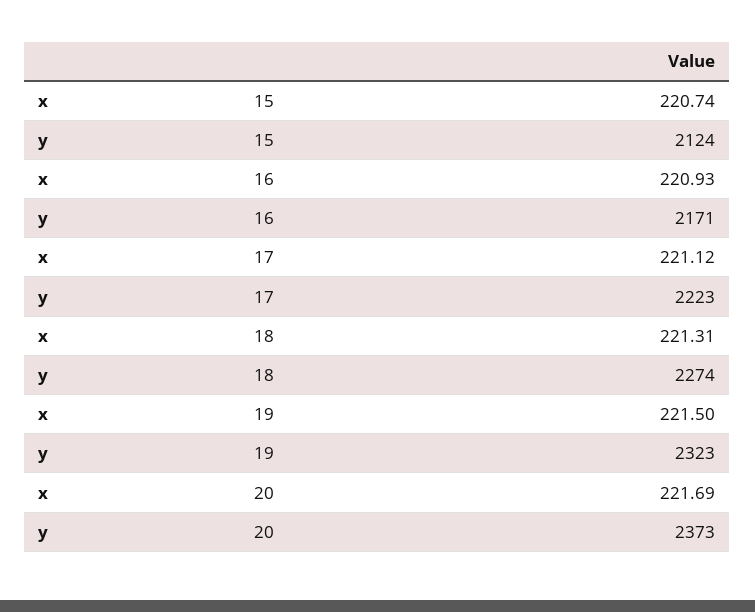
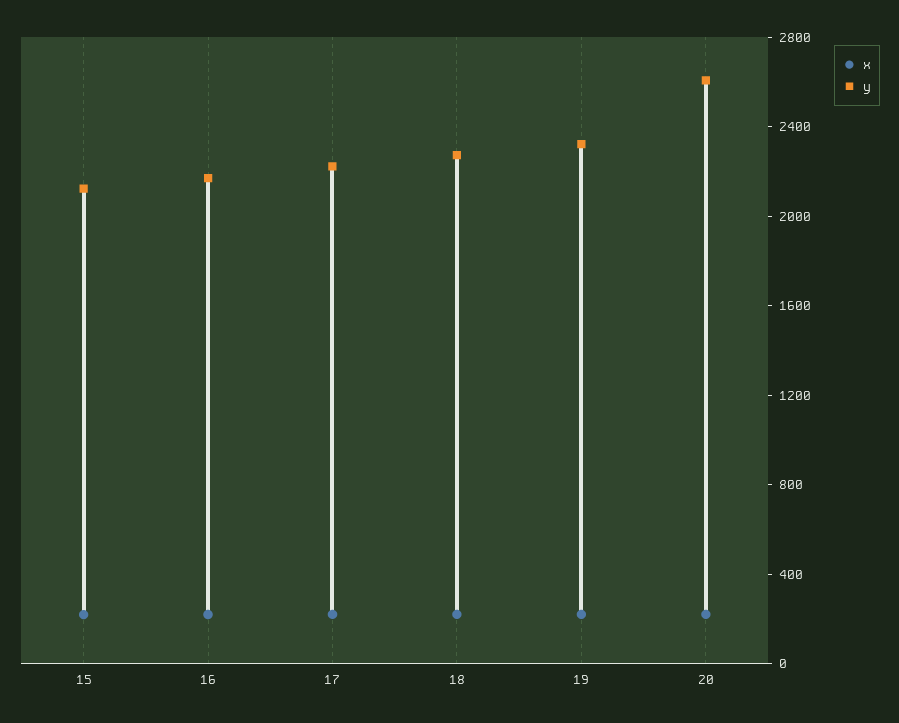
y, 20: 2373 -> 2600

